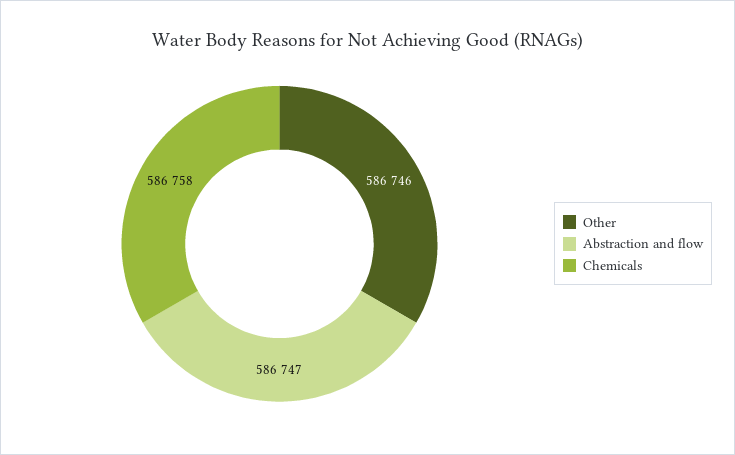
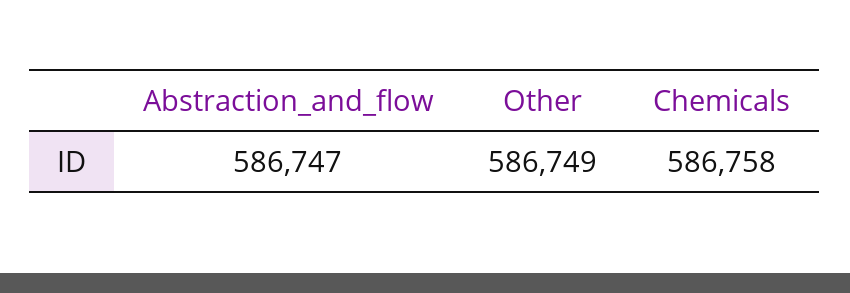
Other: 586746 -> 586749

